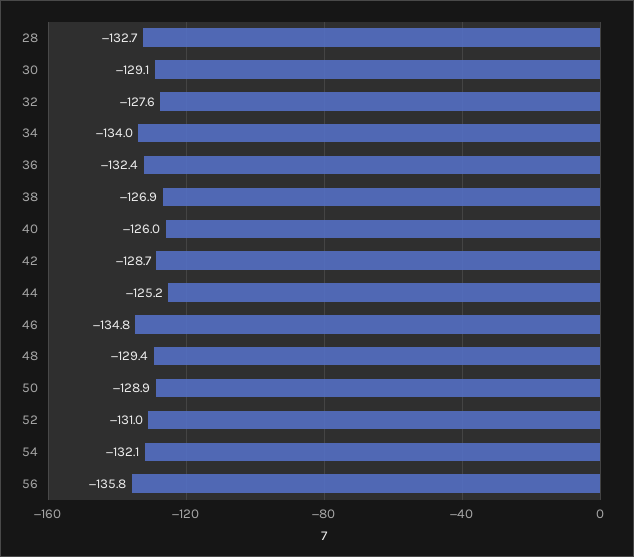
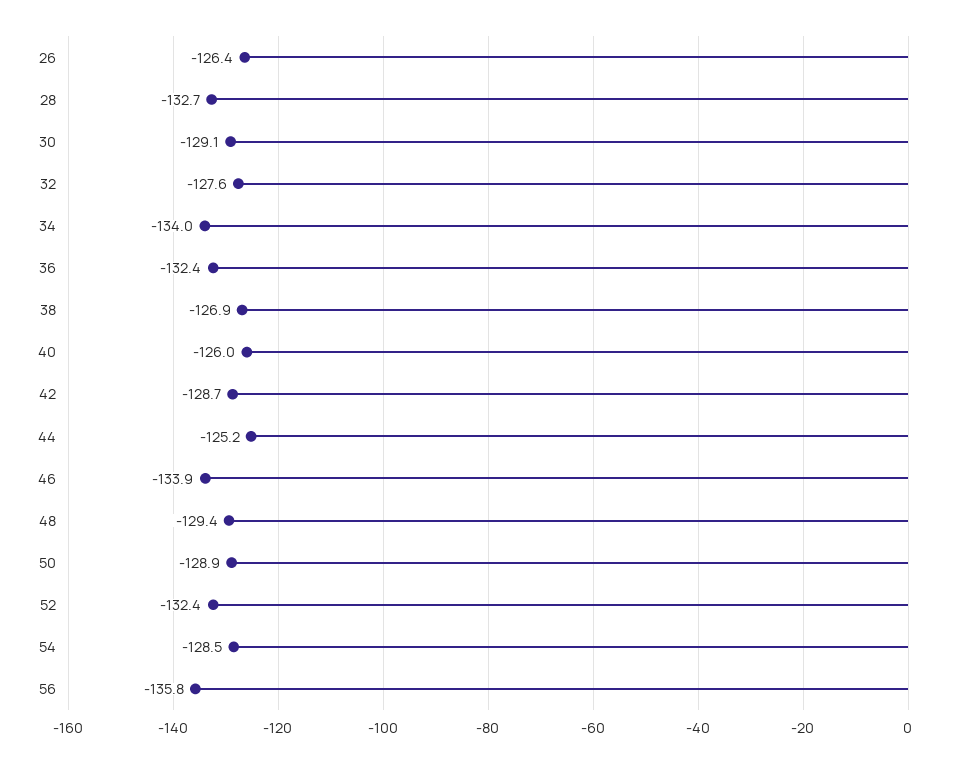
46: -134.8 -> -133.9
52: -131 -> -132.4
54: -132.1 -> -128.5
26: none -> -126.4

